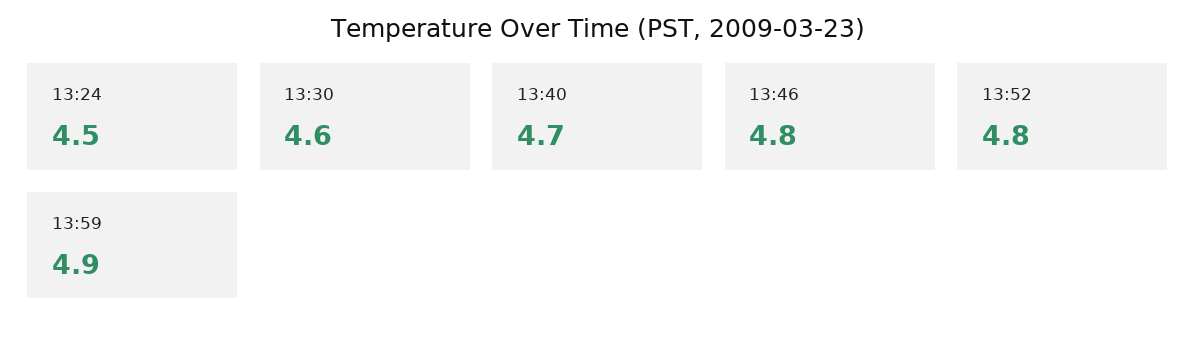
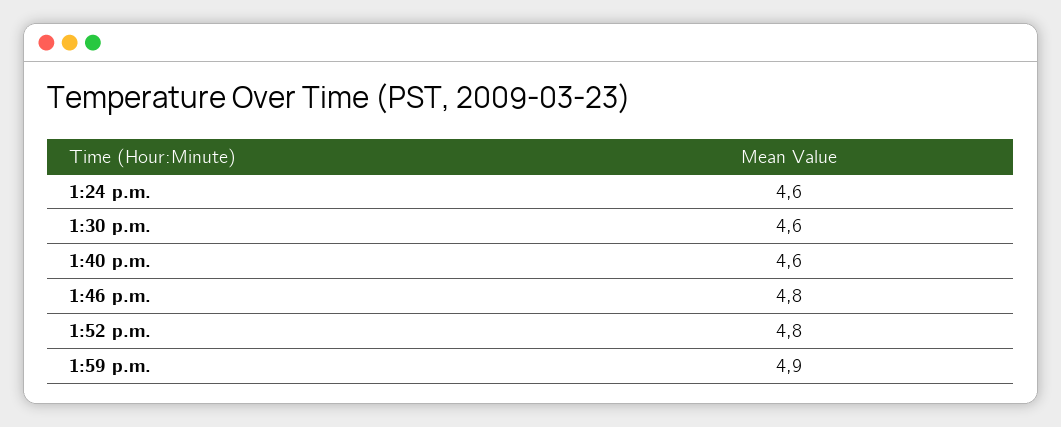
13:24: 4.5 -> 4.6
13:40: 4.7 -> 4.6

